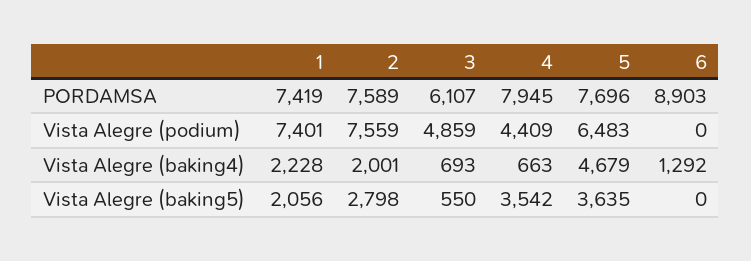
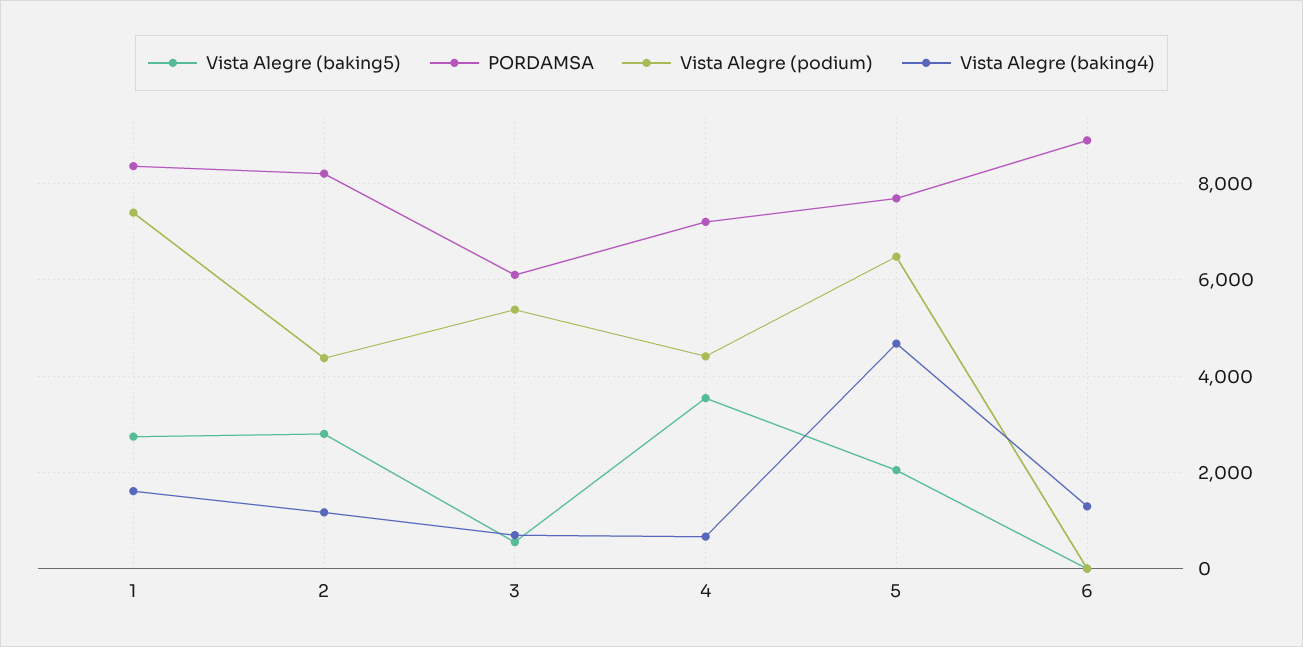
PORDAMSA, 1: 7419 -> 8400
PORDAMSA, 2: 7589 -> 8200
PORDAMSA, 4: 7945 -> 7200
Vista Alegre (podium), 2: 7559 -> 4400
Vista Alegre (podium), 3: 4859 -> 5400
Vista Alegre (baking4), 1: 2228 -> 1600
Vista Alegre (baking4), 2: 2001 -> 1200
Vista Alegre (baking5), 1: 2056 -> 2800
Vista Alegre (baking5), 5: 3635 -> 2000

